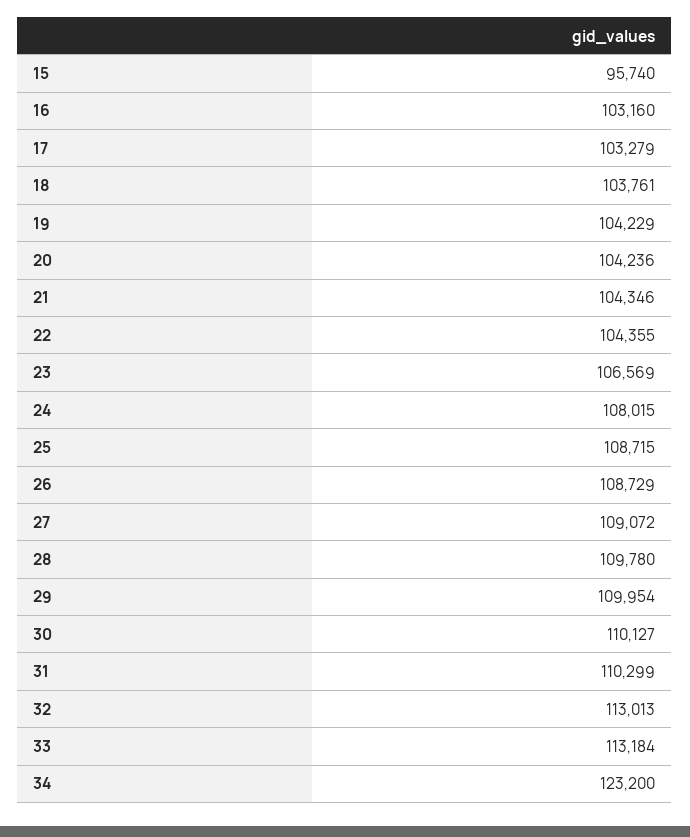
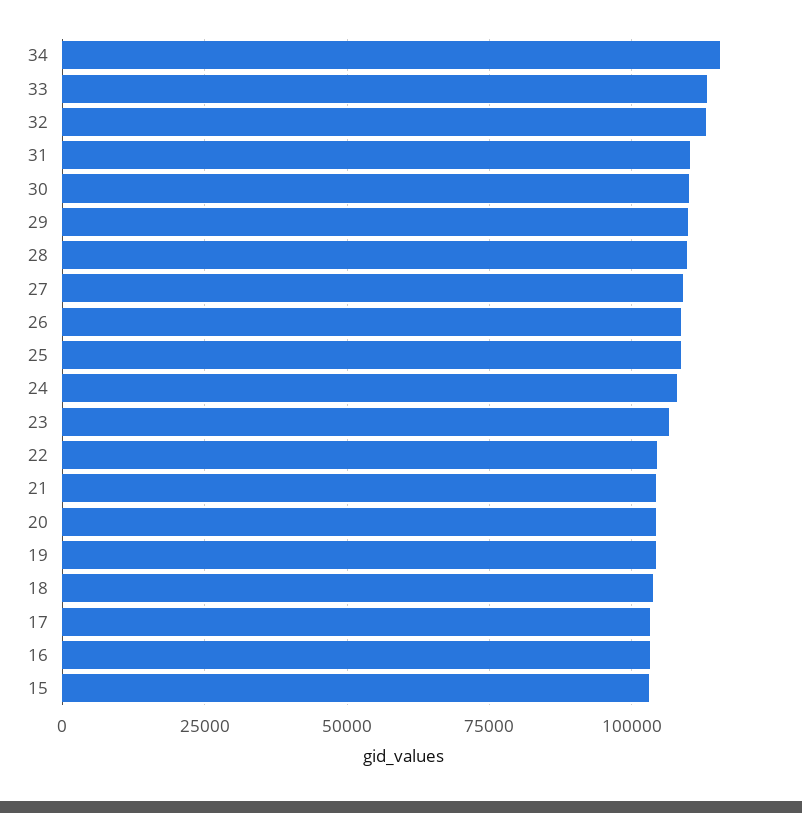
15: 95740 -> 102500
34: 123200 -> 115000

